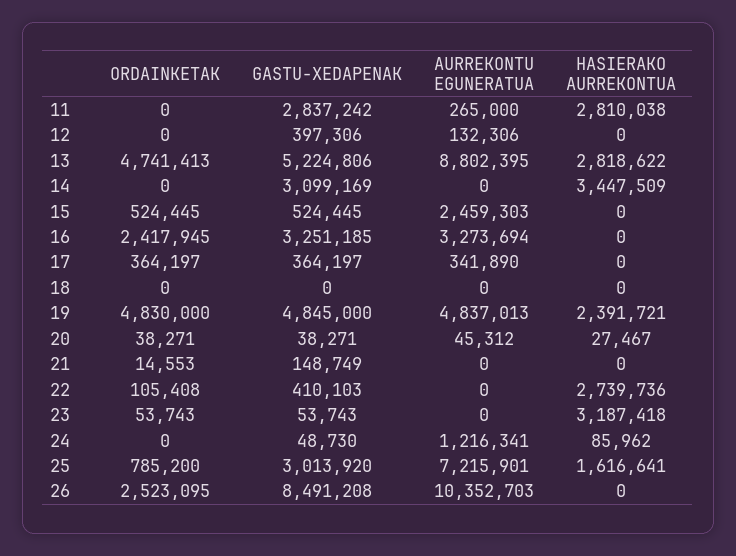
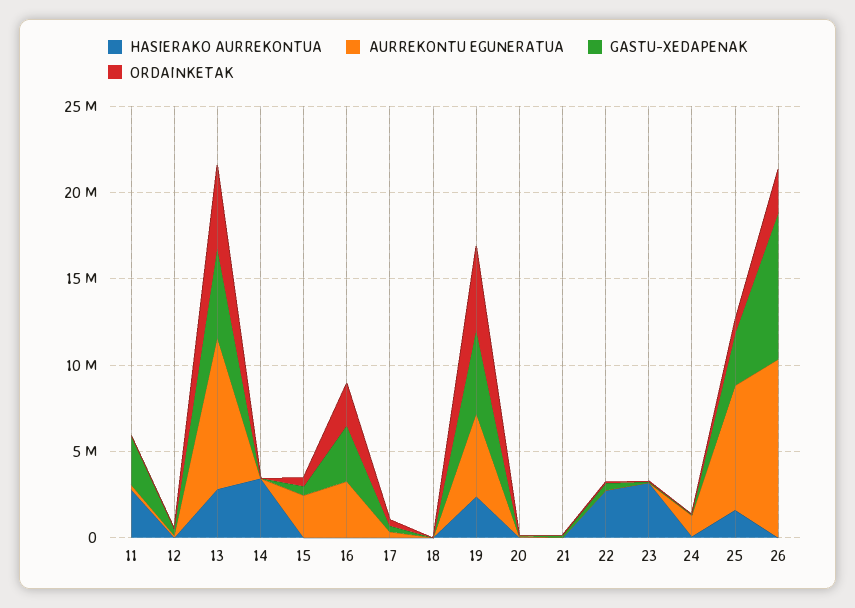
GASTU-XEDAPENAK, 14: 3099169 -> 0

